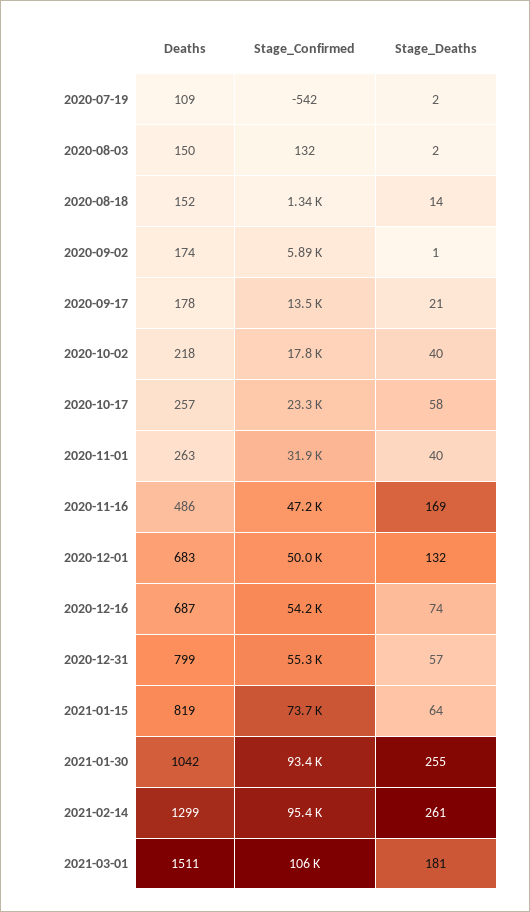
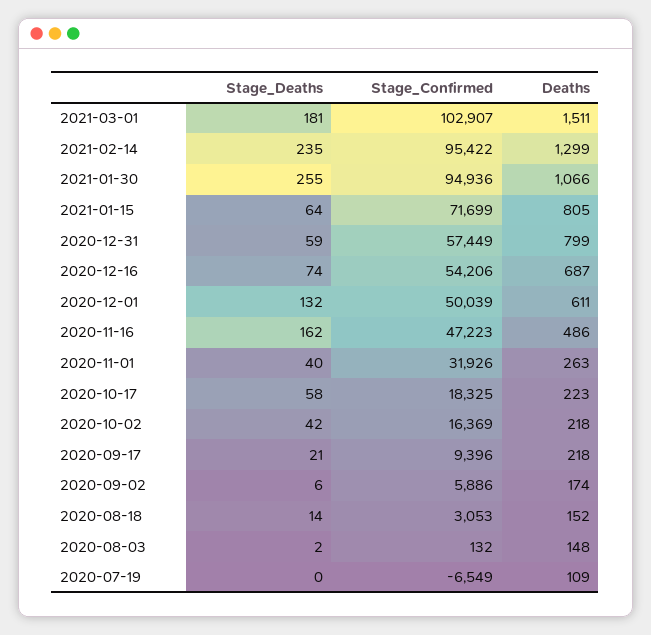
Stage_Confirmed, 2020-07-19: -542 -> -6549
Stage_Deaths, 2020-07-19: 2 -> 0
Deaths, 2020-08-03: 150 -> 148
Stage_Confirmed, 2020-08-18: 1340 -> 3053
Stage_Deaths, 2020-09-02: 1 -> 6
Deaths, 2020-09-17: 178 -> 218
Stage_Confirmed, 2020-09-17: 13500 -> 9396
Stage_Confirmed, 2020-10-02: 17800 -> 16369
Stage_Deaths, 2020-10-02: 40 -> 42
Deaths, 2020-10-17: 257 -> 223
Stage_Confirmed, 2020-10-17: 23300 -> 18325
Stage_Deaths, 2020-11-16: 169 -> 162
Deaths, 2020-12-01: 683 -> 611
Stage_Confirmed, 2020-12-31: 55300 -> 57449
Stage_Deaths, 2020-12-31: 57 -> 59
Deaths, 2021-01-15: 819 -> 805
Stage_Confirmed, 2021-01-15: 73700 -> 71699
Deaths, 2021-01-30: 1042 -> 1066
Stage_Confirmed, 2021-01-30: 93400 -> 94936
Stage_Deaths, 2021-02-14: 261 -> 235
Stage_Confirmed, 2021-03-01: 106000 -> 102907

